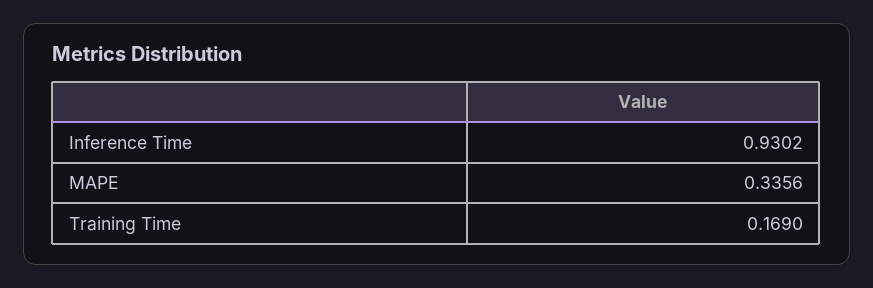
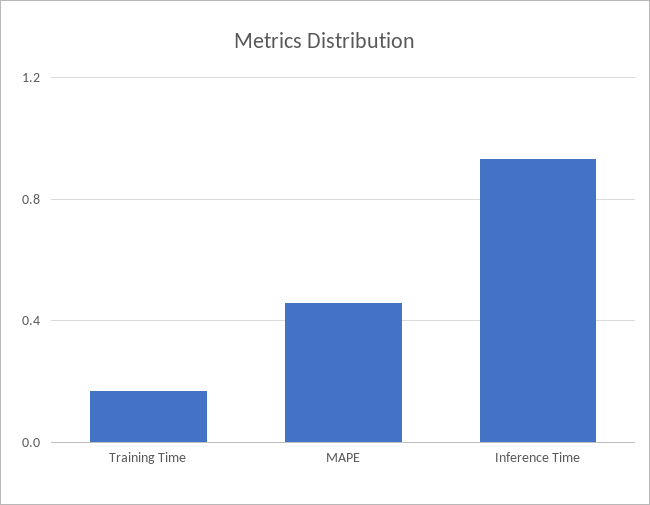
MAPE: 0.3356 -> 0.45

